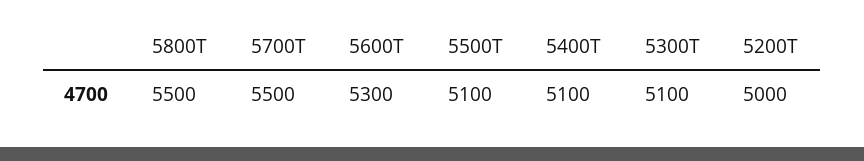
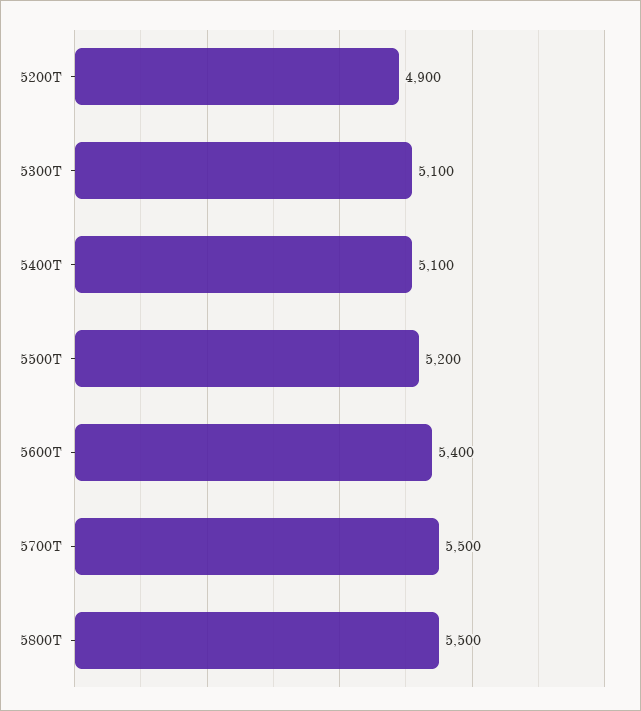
5600T: 5300 -> 5400
5500T: 5100 -> 5200
5200T: 5000 -> 4900

